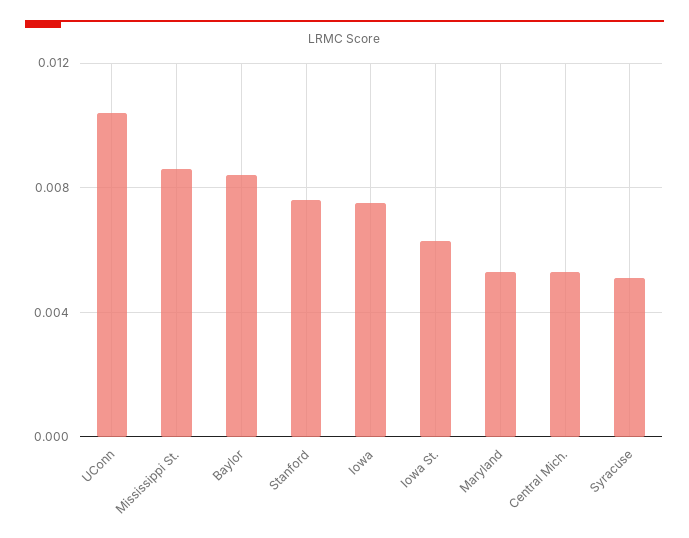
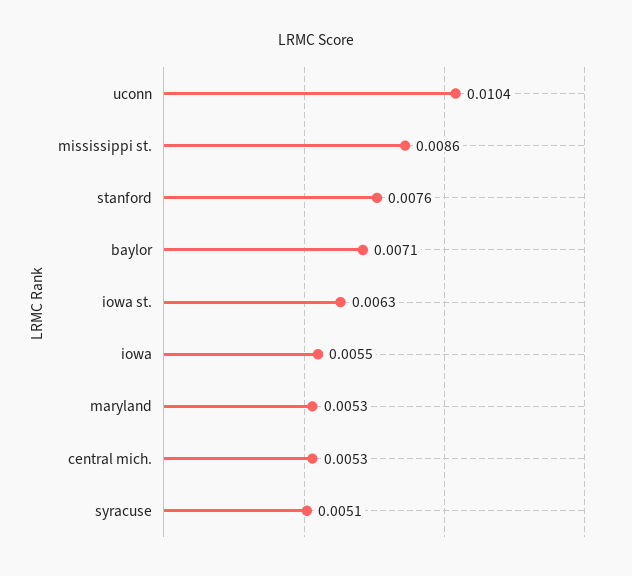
Baylor: 0.0085 -> 0.0071
Iowa: 0.0075 -> 0.0055

